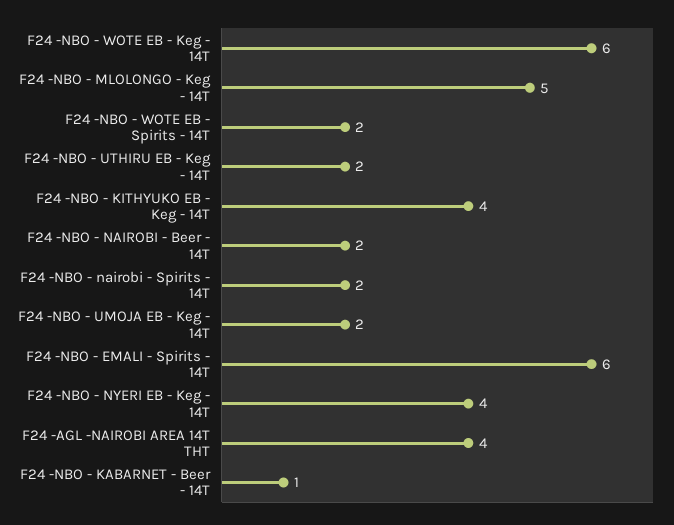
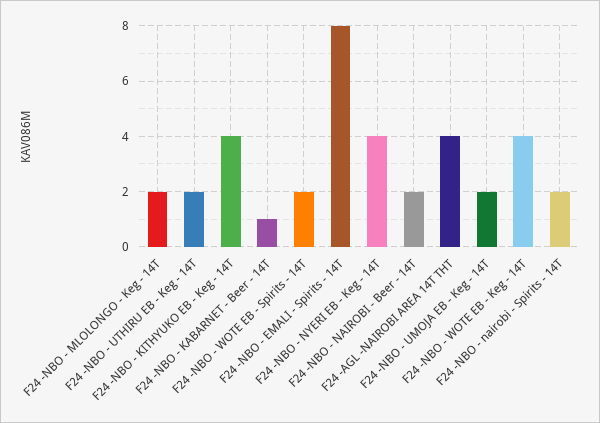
F24 -NBO - WOTE EB - Keg - 14T: 6 -> 4
F24 -NBO - MLOLONGO - Keg - 14T: 5 -> 2
F24 -NBO - EMALI - Spirits - 14T: 6 -> 8

